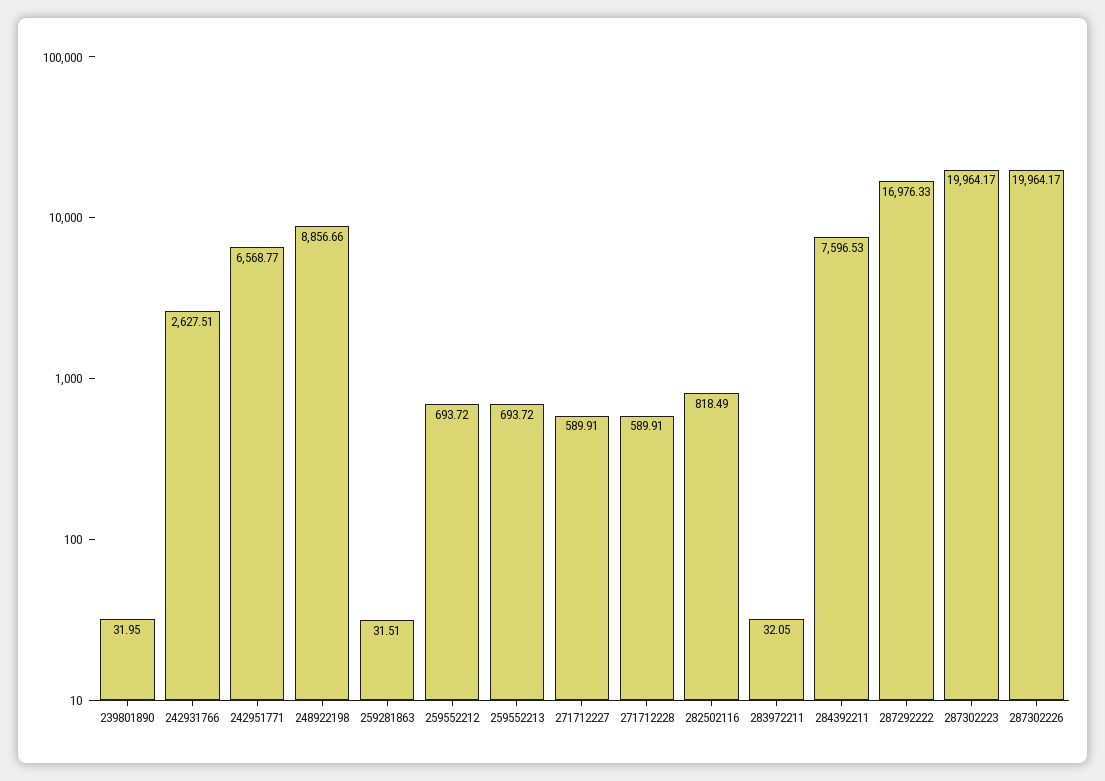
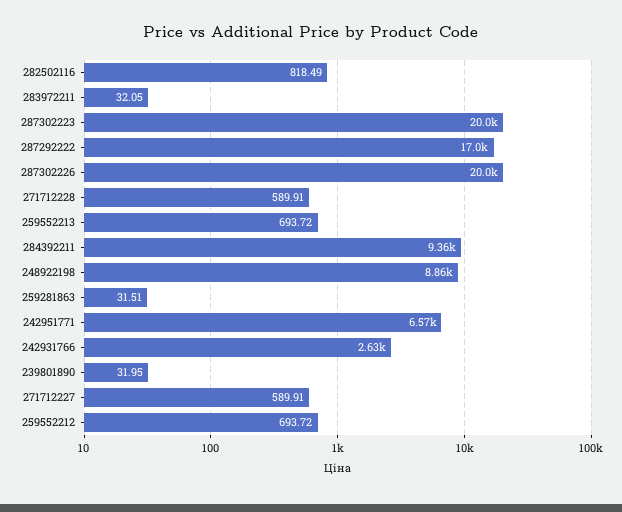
284392211: 7596.53 -> 9360

